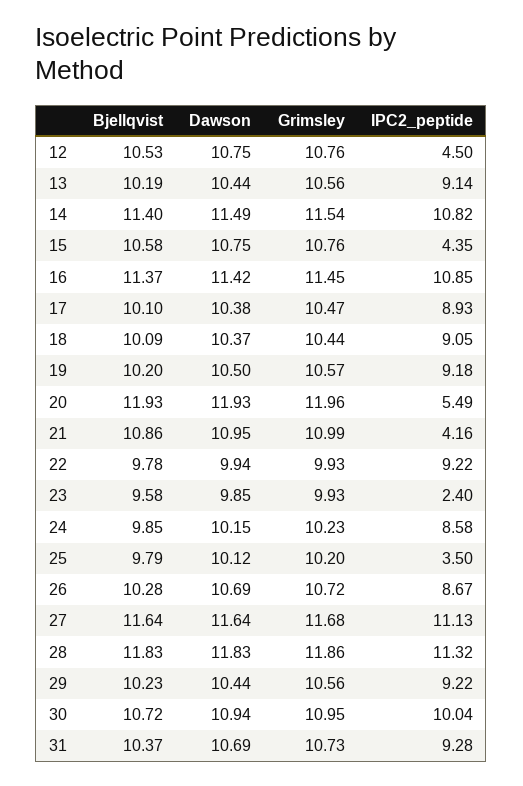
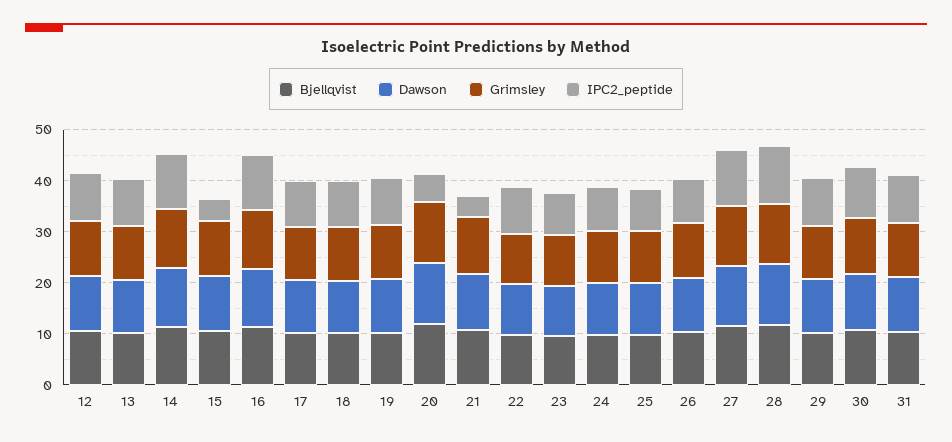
IPC2_peptide, 12: 4.5 -> 10
IPC2_peptide, 23: 2.4 -> 8
IPC2_peptide, 25: 3.5 -> 8

